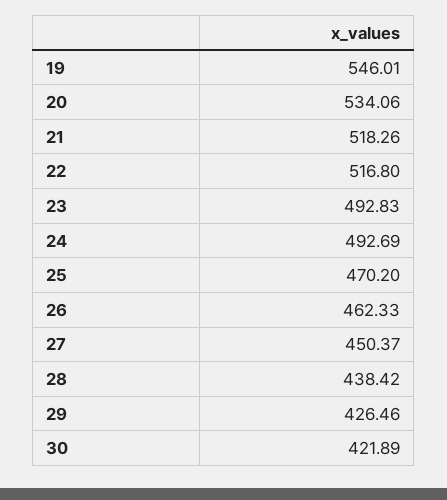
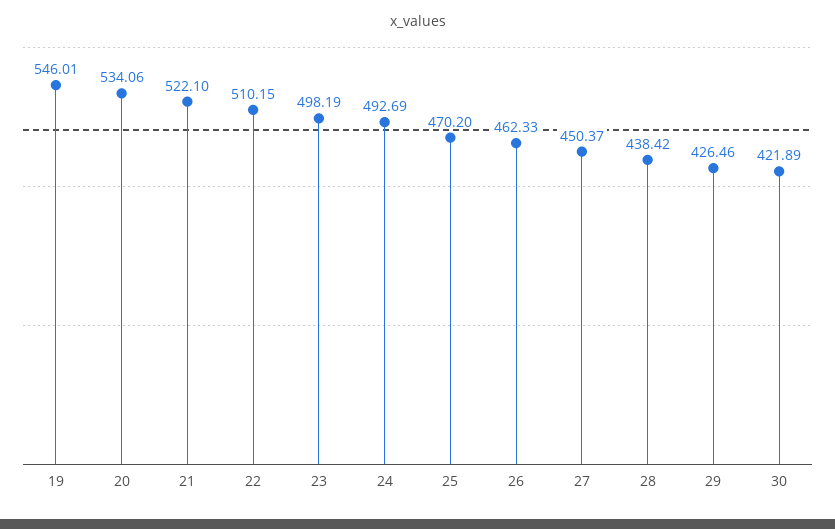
21: 518.26 -> 522.1
22: 516.8 -> 510.15
23: 492.83 -> 498.19

